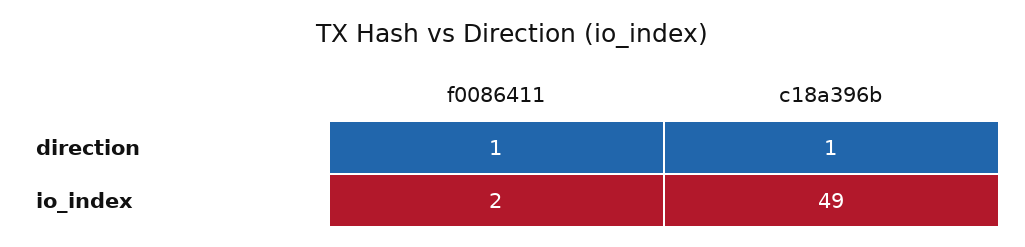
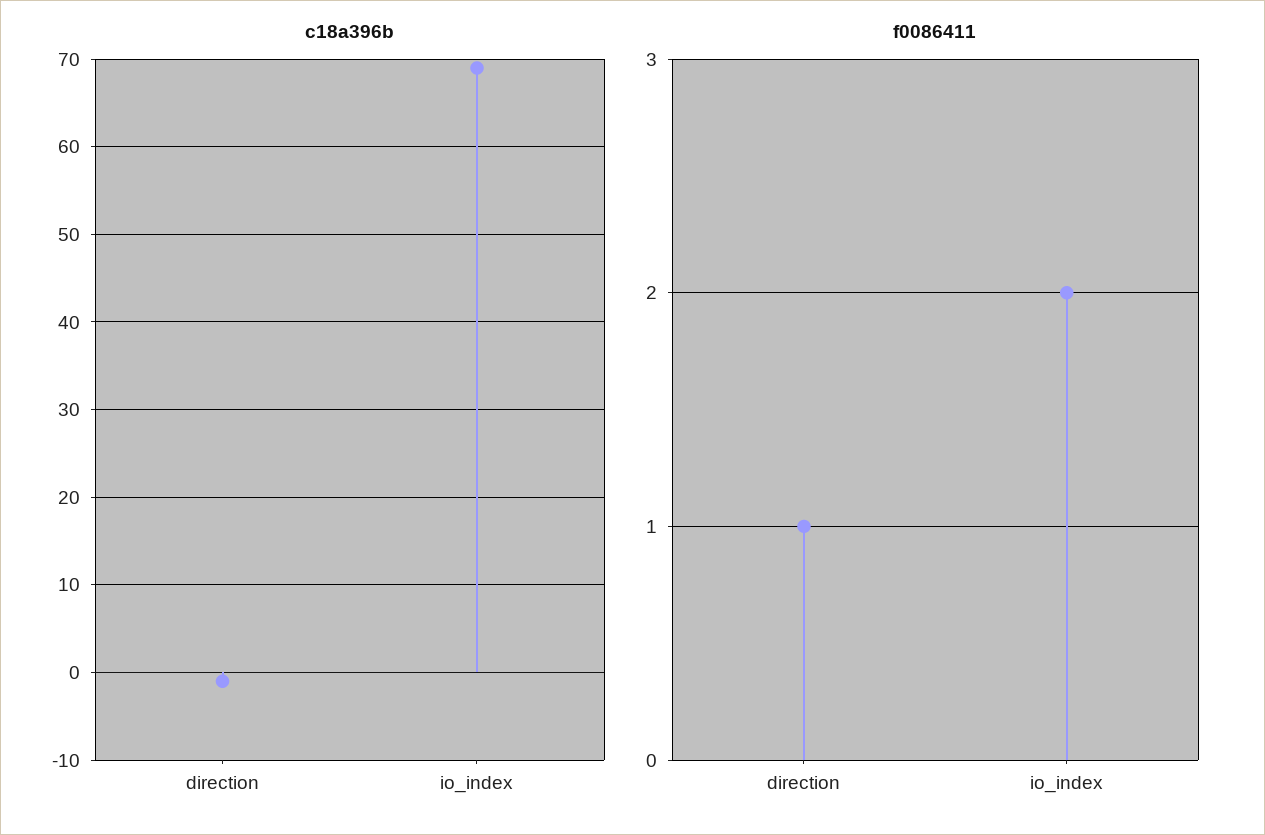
c18a396b, direction: 1 -> -1
c18a396b, io_index: 49 -> 69

